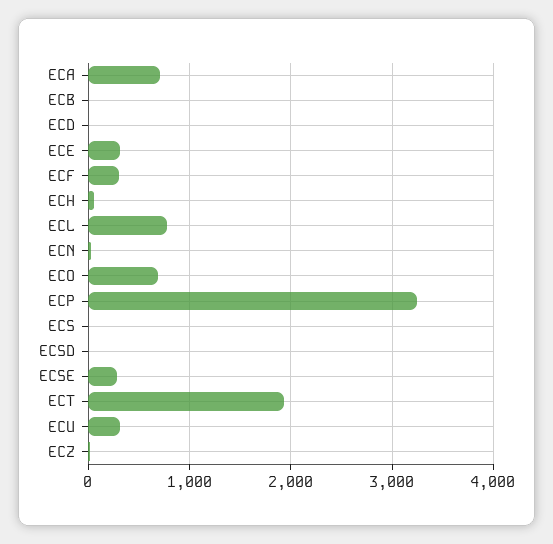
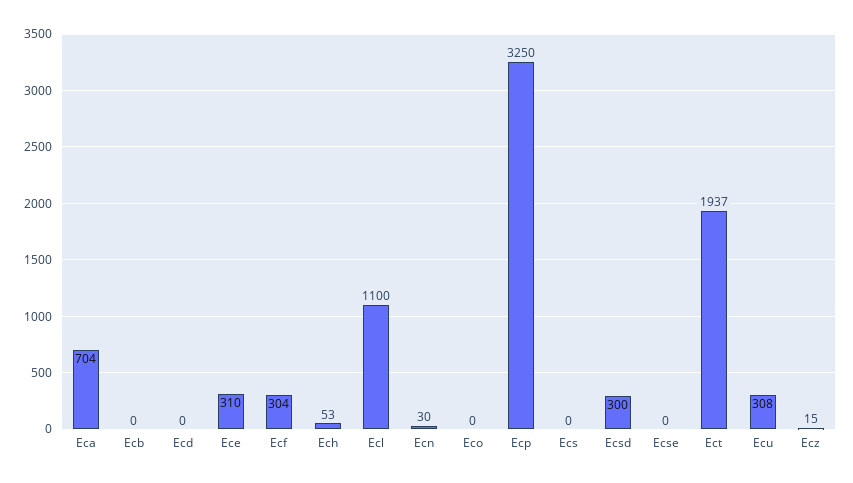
ECL: 800 -> 1100
ECO: 700 -> 0
ECSD: 0 -> 300
ECSE: 300 -> 0

